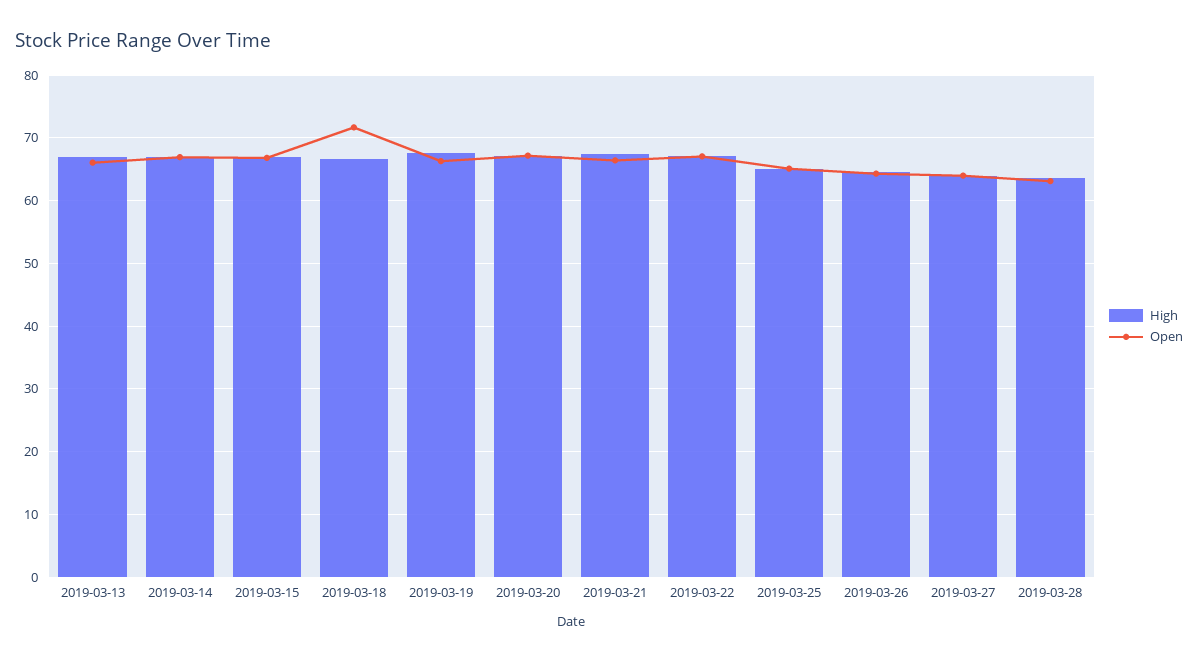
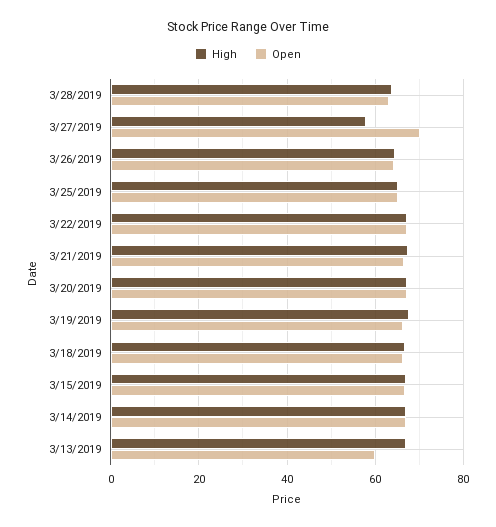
Open, 2019-03-13: 66 -> 60
Open, 2019-03-18: 72 -> 66
High, 2019-03-27: 64 -> 58
Open, 2019-03-27: 64 -> 70

